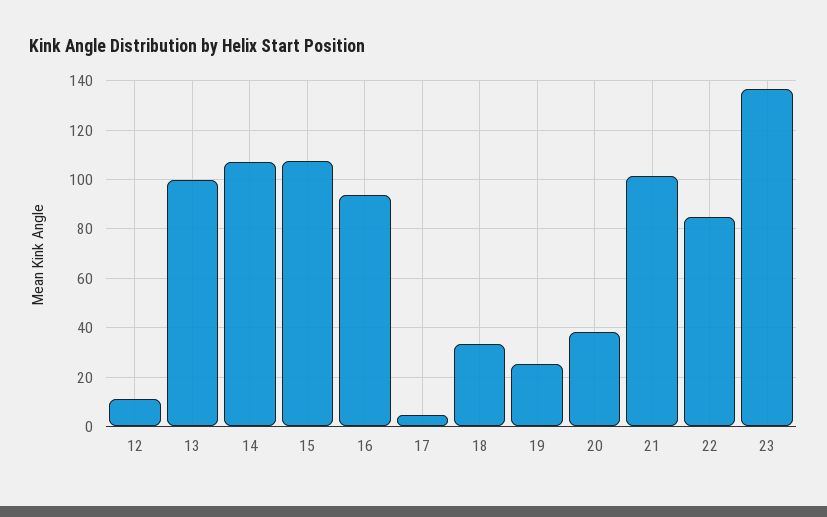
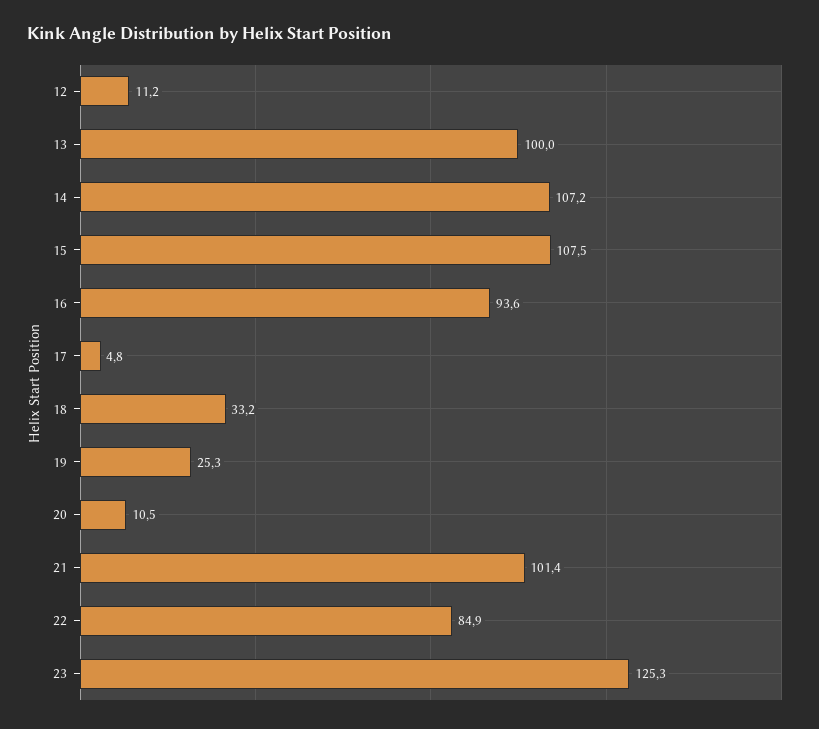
20: 37.5 -> 10.5
23: 137.5 -> 125.3

